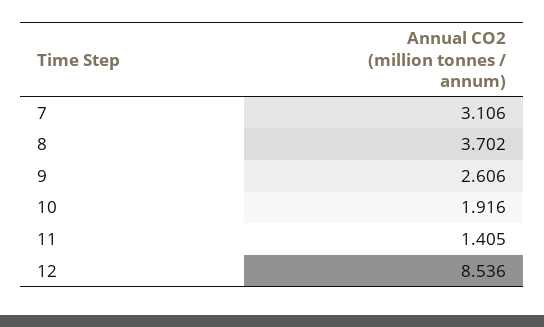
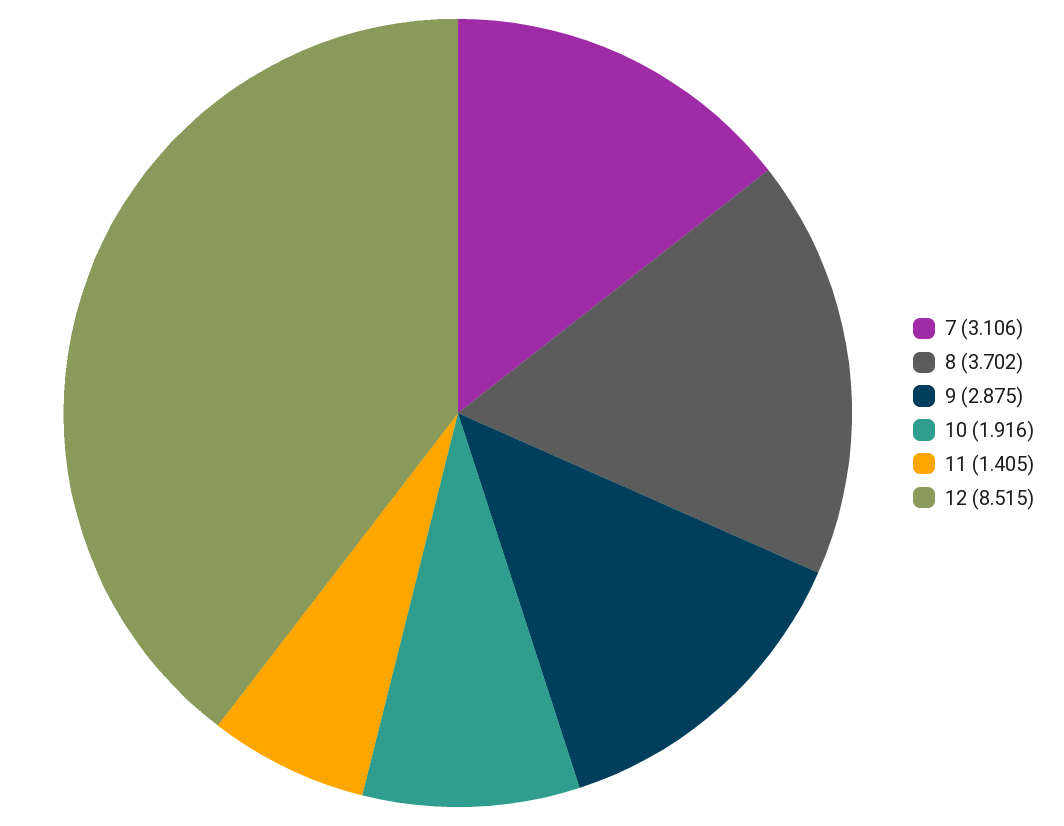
9: 2.606 -> 2.875
12: 8.536 -> 8.515

